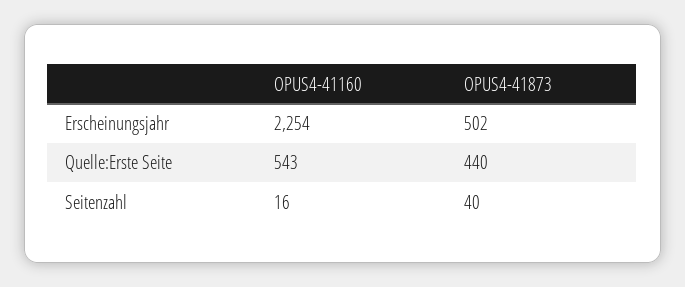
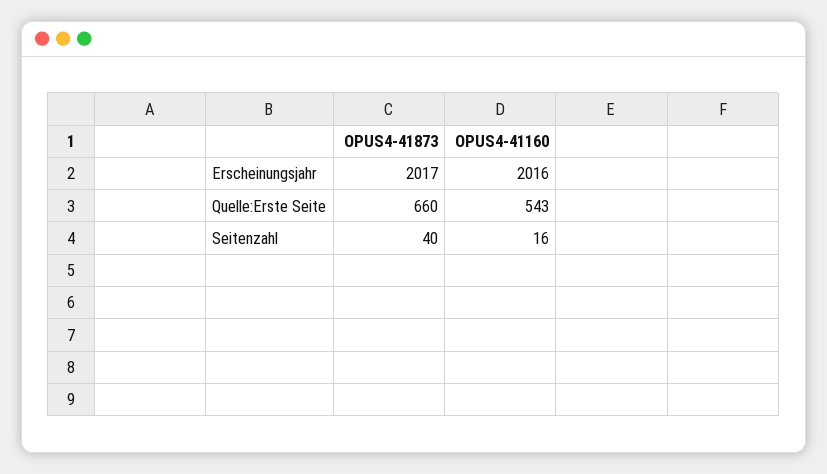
OPUS4-41160, Erscheinungsjahr: 2254 -> 2016
OPUS4-41873, Erscheinungsjahr: 502 -> 2017
OPUS4-41873, Quelle:Erste Seite: 440 -> 660

